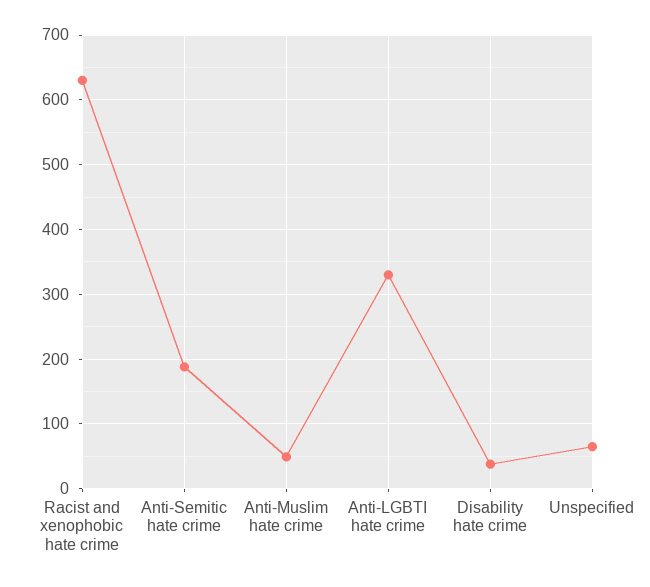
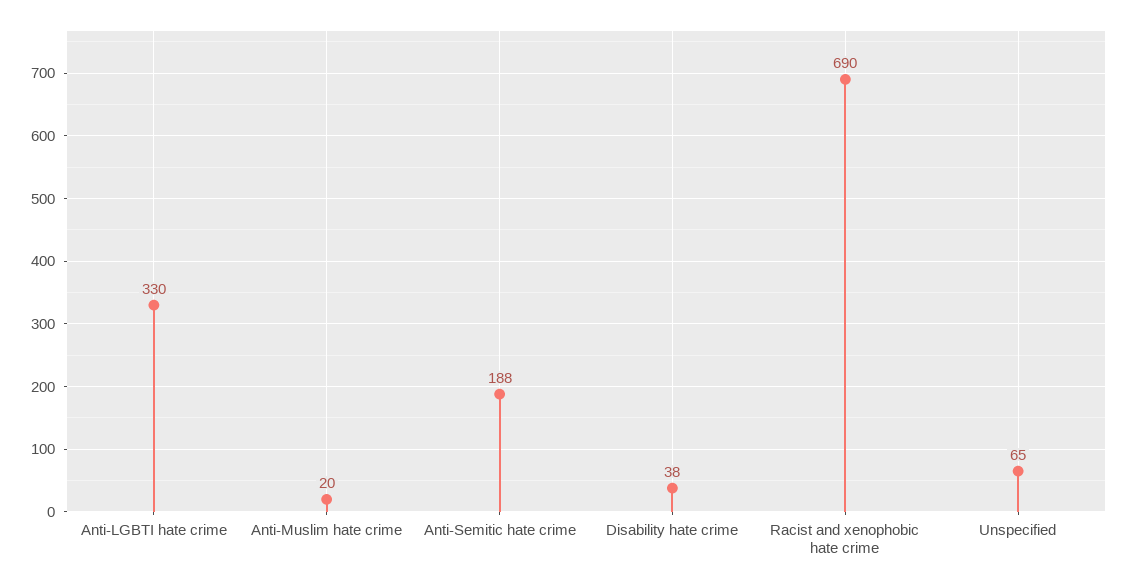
Racist and xenophobic hate crime: 630 -> 690
Anti-Muslim hate crime: 50 -> 20

